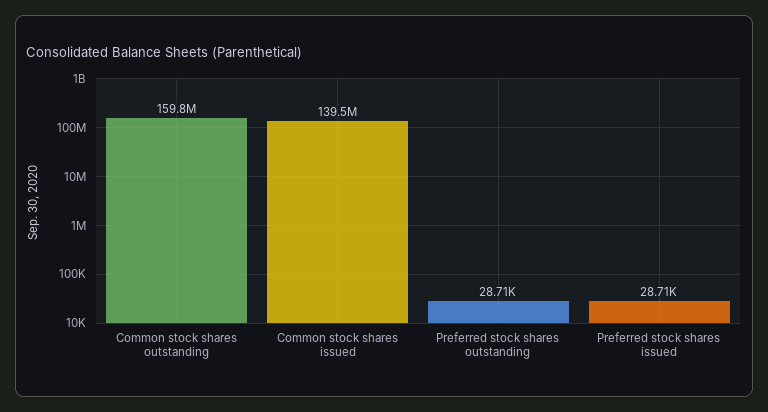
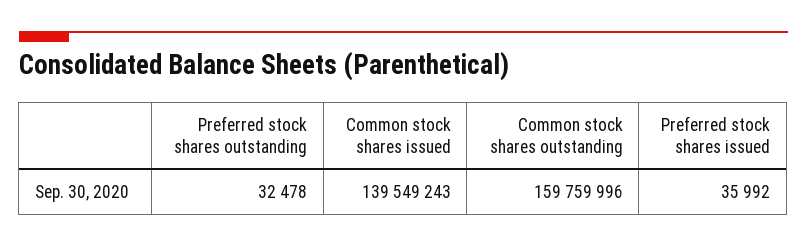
Preferred stock shares outstanding: 28710 -> 32478
Preferred stock shares issued: 28710 -> 35992

